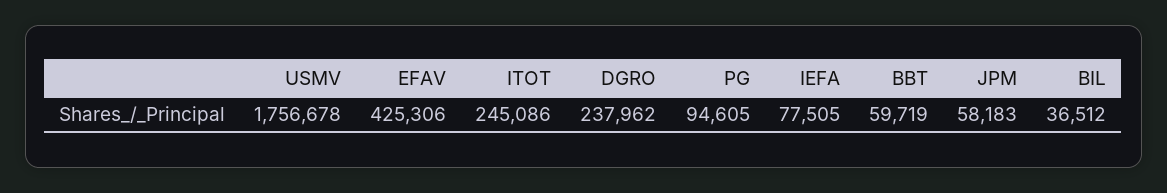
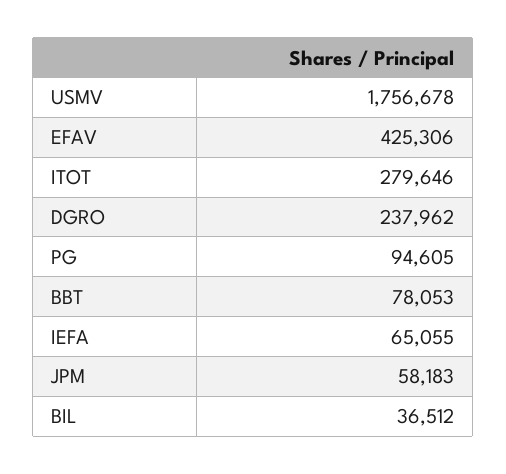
ITOT: 245086 -> 279646
IEFA: 77505 -> 65055
BBT: 59719 -> 78053

